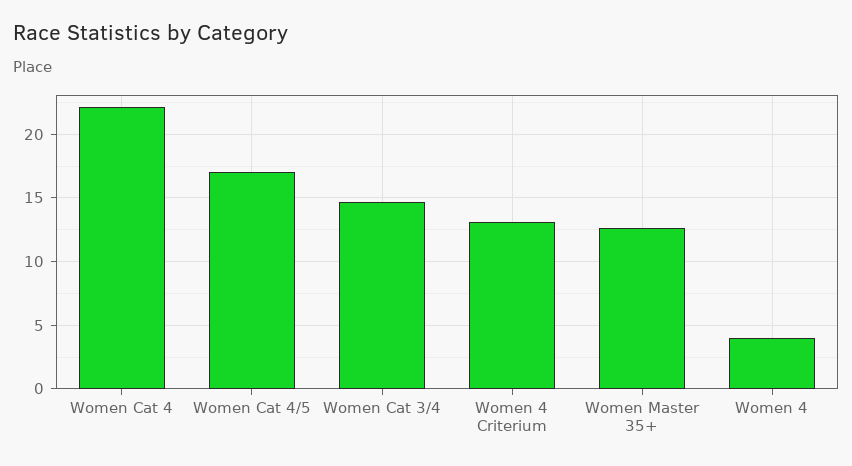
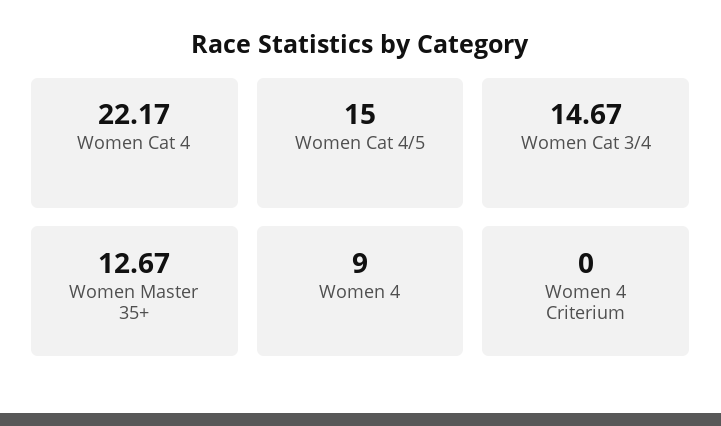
Women Cat 4/5: 17 -> 15
Women 4 Criterium: 13 -> 0
Women 4: 4 -> 9

